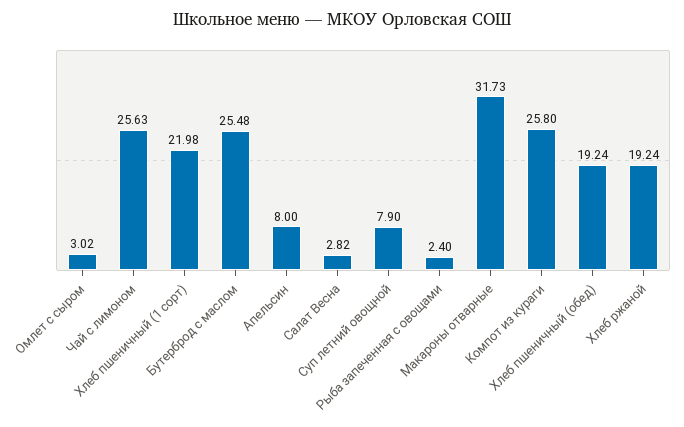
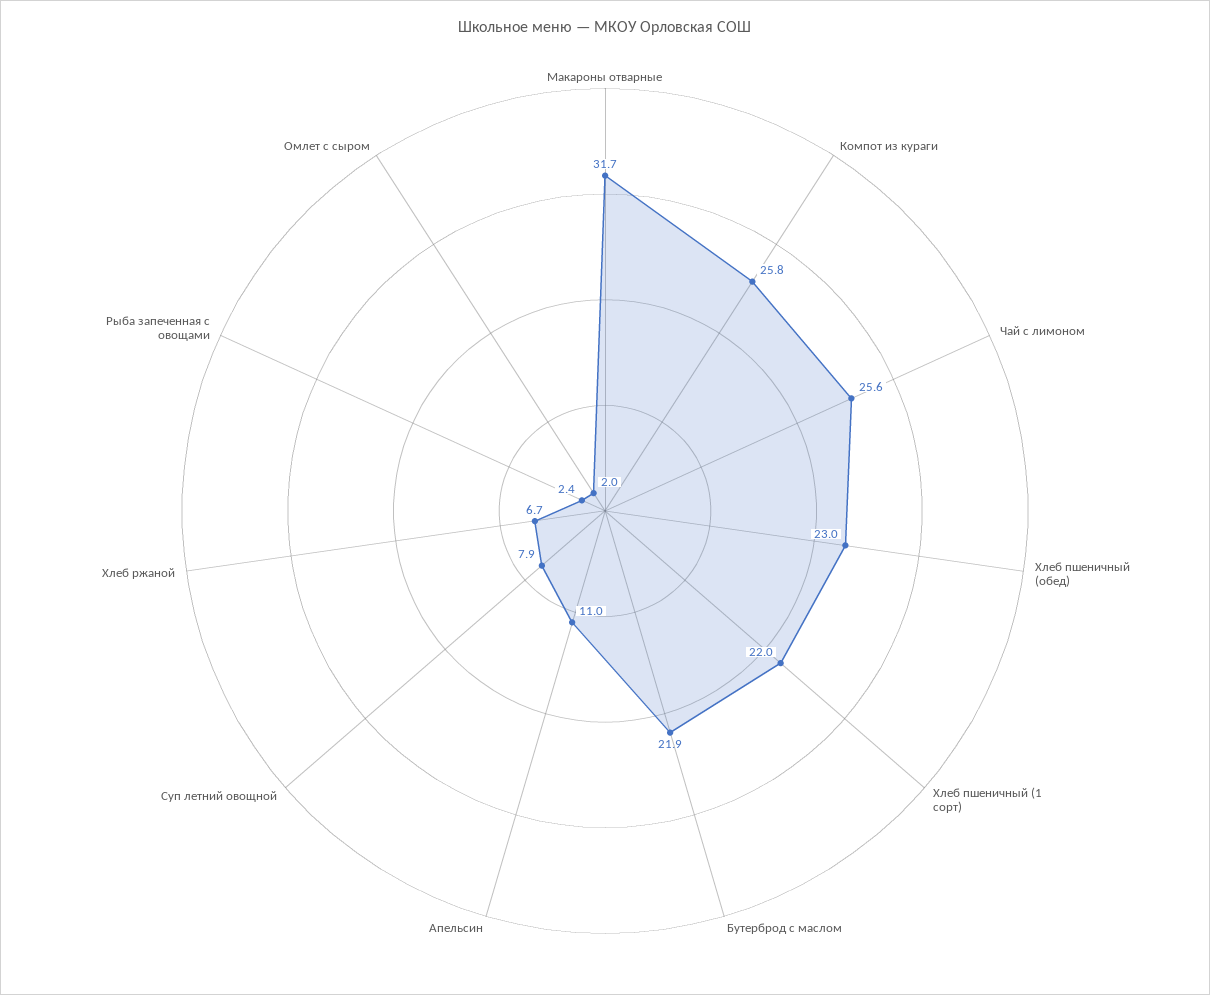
Омлет с сыром: 3.02 -> 2
Бутерброд с маслом: 25.48 -> 21.9
Апельсин: 8 -> 11
Салат Весна: 2.82 -> none
Хлеб пшеничный (обед): 19.24 -> 23
Хлеб ржаной: 19.24 -> 6.7

